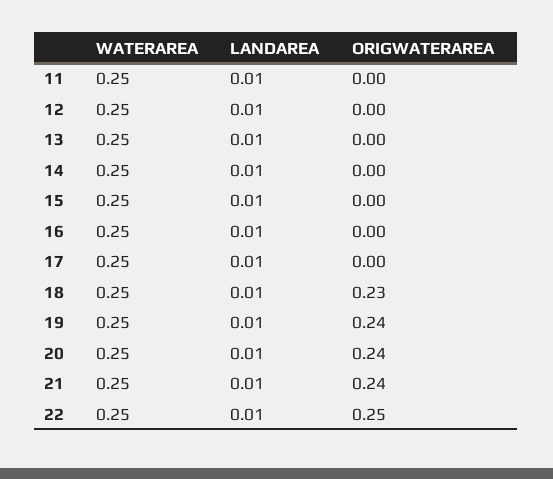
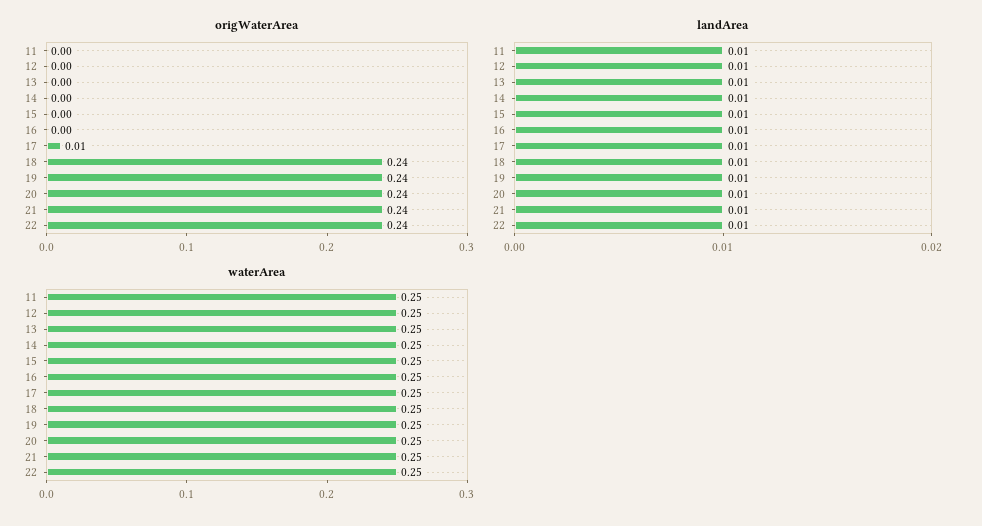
ORIGWATERAREA, 17: 0 -> 0.01
ORIGWATERAREA, 18: 0.23 -> 0.24
ORIGWATERAREA, 22: 0.25 -> 0.24

